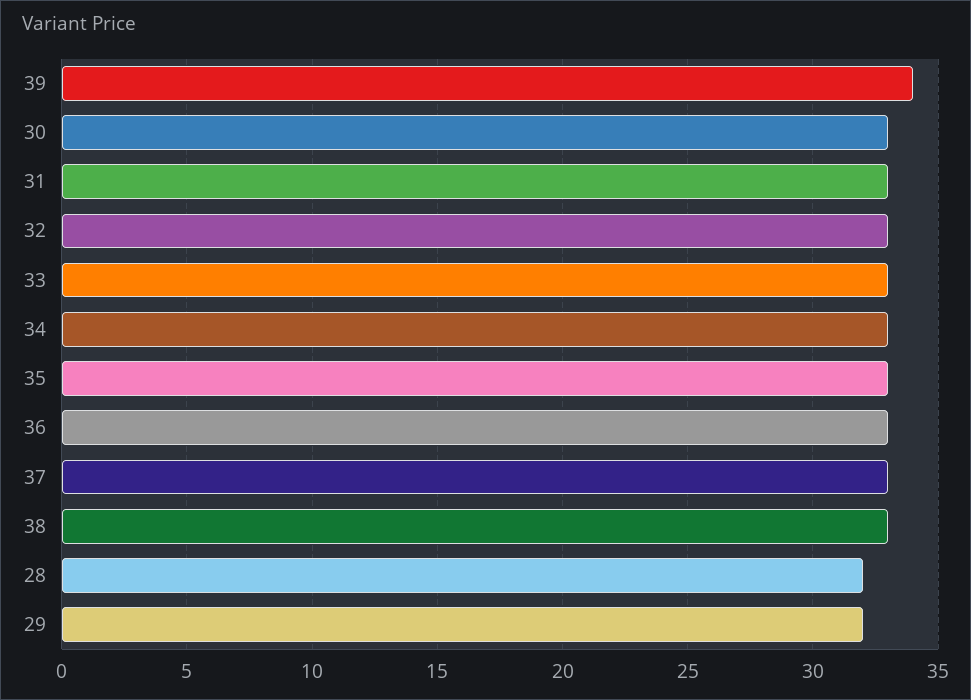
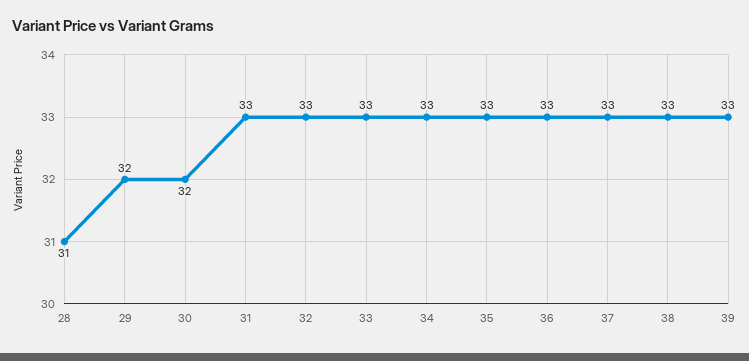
39: 34 -> 33
30: 33 -> 32
28: 32 -> 31

